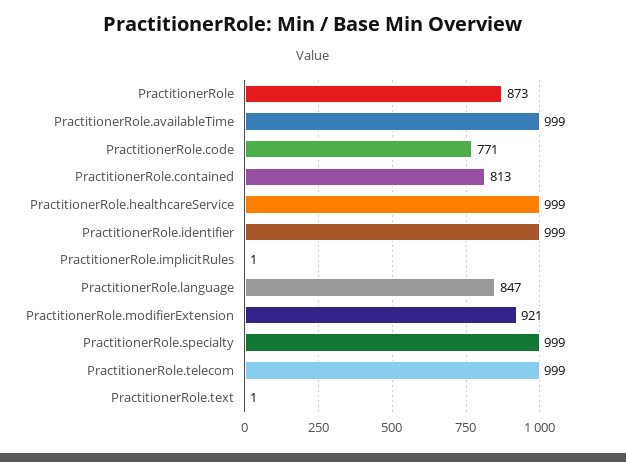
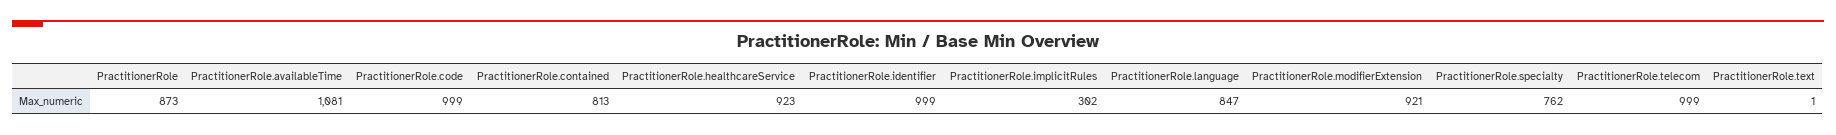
PractitionerRole.availableTime: 999 -> 1081
PractitionerRole.code: 771 -> 999
PractitionerRole.healthcareService: 999 -> 923
PractitionerRole.implicitRules: 1 -> 302
PractitionerRole.specialty: 999 -> 762

